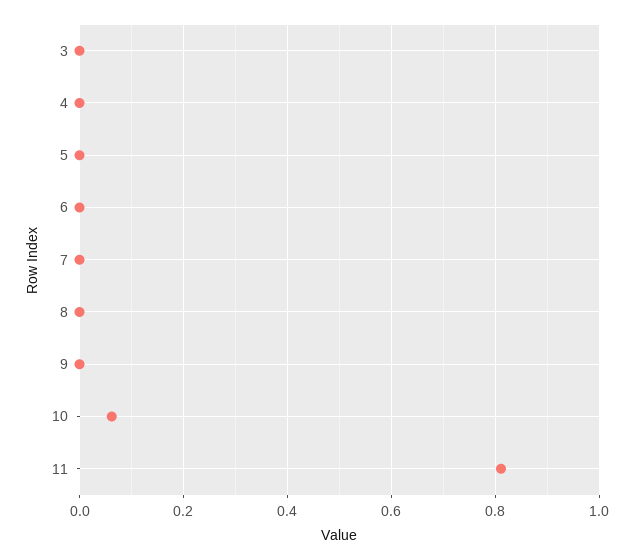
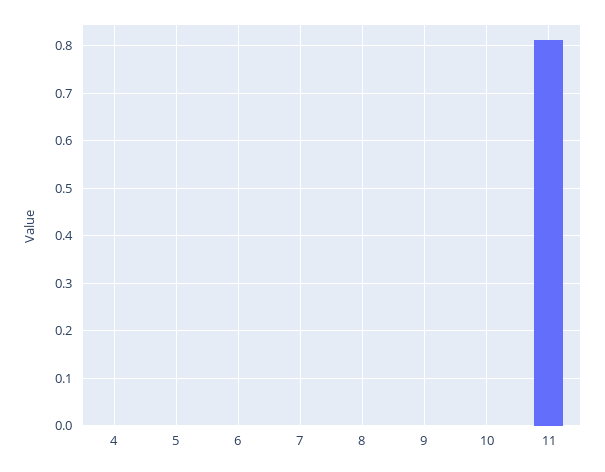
3: 0 -> none
10: 0.06 -> 0

